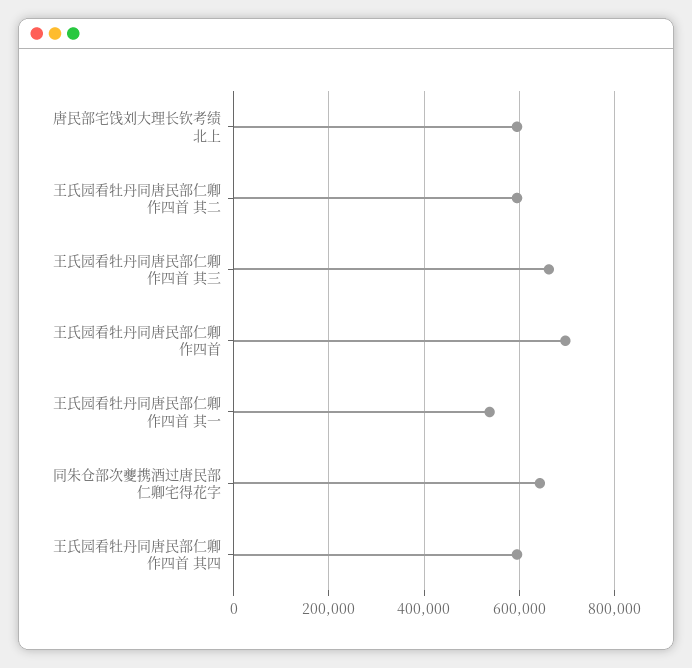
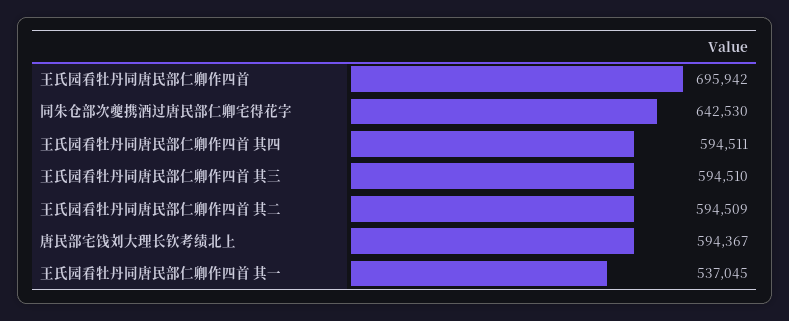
王氏园看牡丹同唐民部仁卿作四首 其三: 660000 -> 594510

